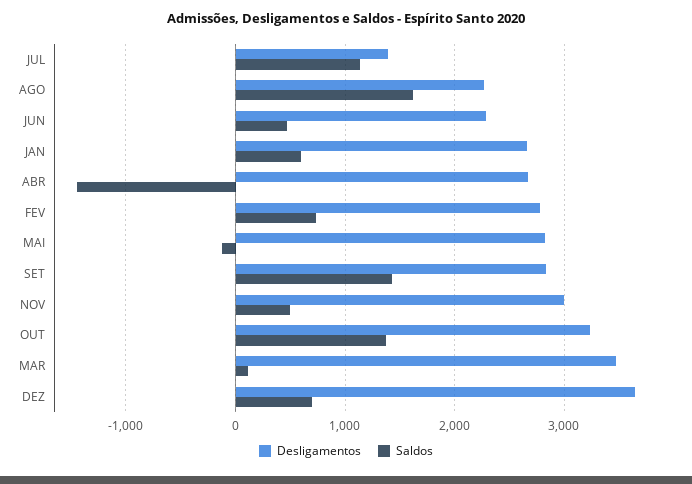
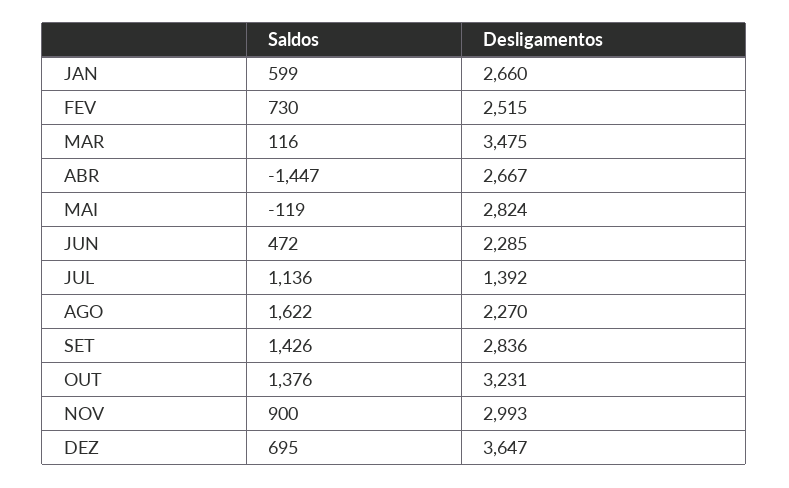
Desligamentos, FEV: 2800 -> 2515
Saldos, NOV: 500 -> 900

